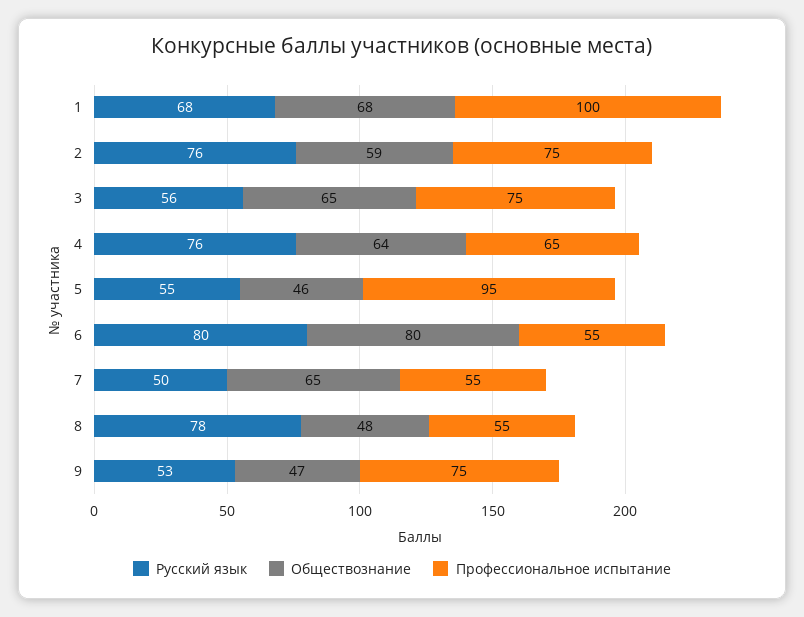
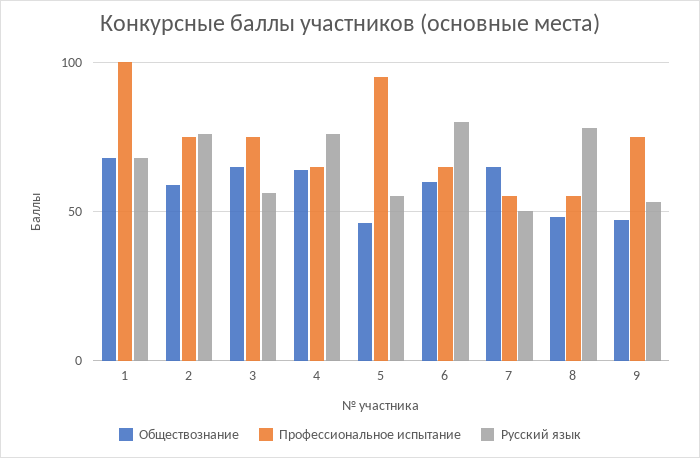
Обществознание, 6: 80 -> 60
Профессиональное испытание, 6: 55 -> 65

